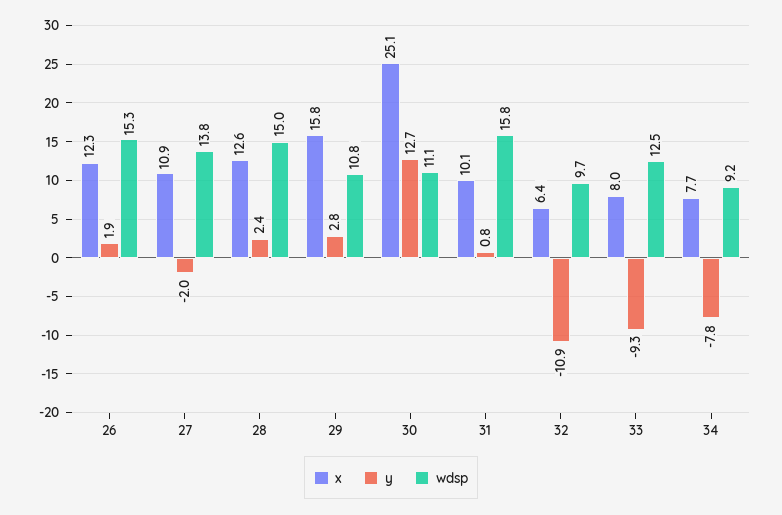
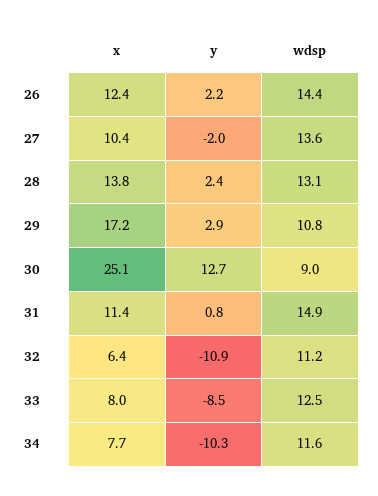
x, 26: 12.3 -> 12.4
y, 26: 1.9 -> 2.2
wdsp, 26: 15.3 -> 14.4
x, 27: 10.9 -> 10.4
wdsp, 27: 13.8 -> 13.6
x, 28: 12.6 -> 13.8
wdsp, 28: 15 -> 13.1
x, 29: 15.8 -> 17.2
y, 29: 2.8 -> 2.9
wdsp, 30: 11.1 -> 9
x, 31: 10.1 -> 11.4
wdsp, 31: 15.8 -> 14.9
wdsp, 32: 9.7 -> 11.2
y, 33: -9.3 -> -8.5
y, 34: -7.8 -> -10.3
wdsp, 34: 9.2 -> 11.6

